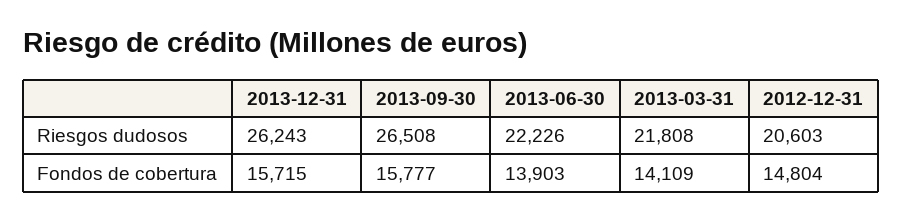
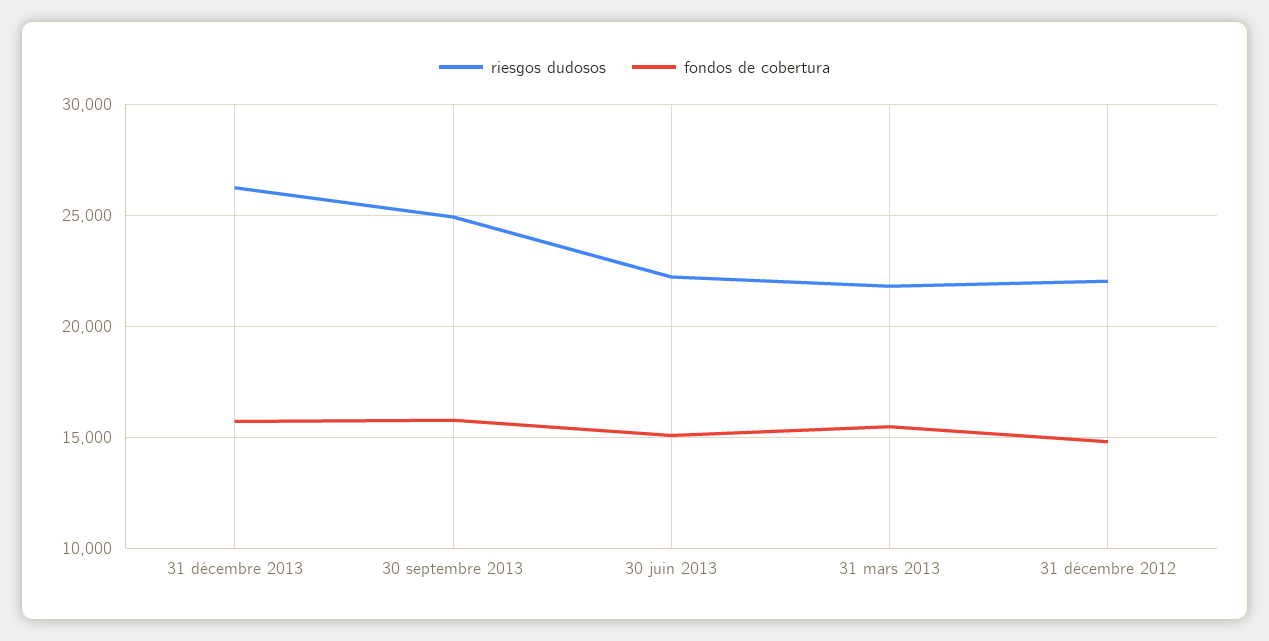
Riesgos dudosos, 2013-09-30: 26508 -> 25000
Riesgos dudosos, 2012-12-31: 20603 -> 22000
Fondos de cobertura, 2013-06-30: 13903 -> 15000
Fondos de cobertura, 2013-03-31: 14109 -> 15500

